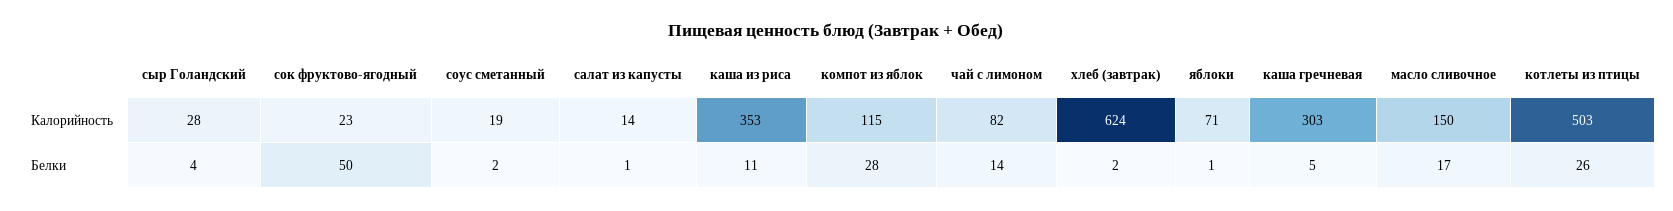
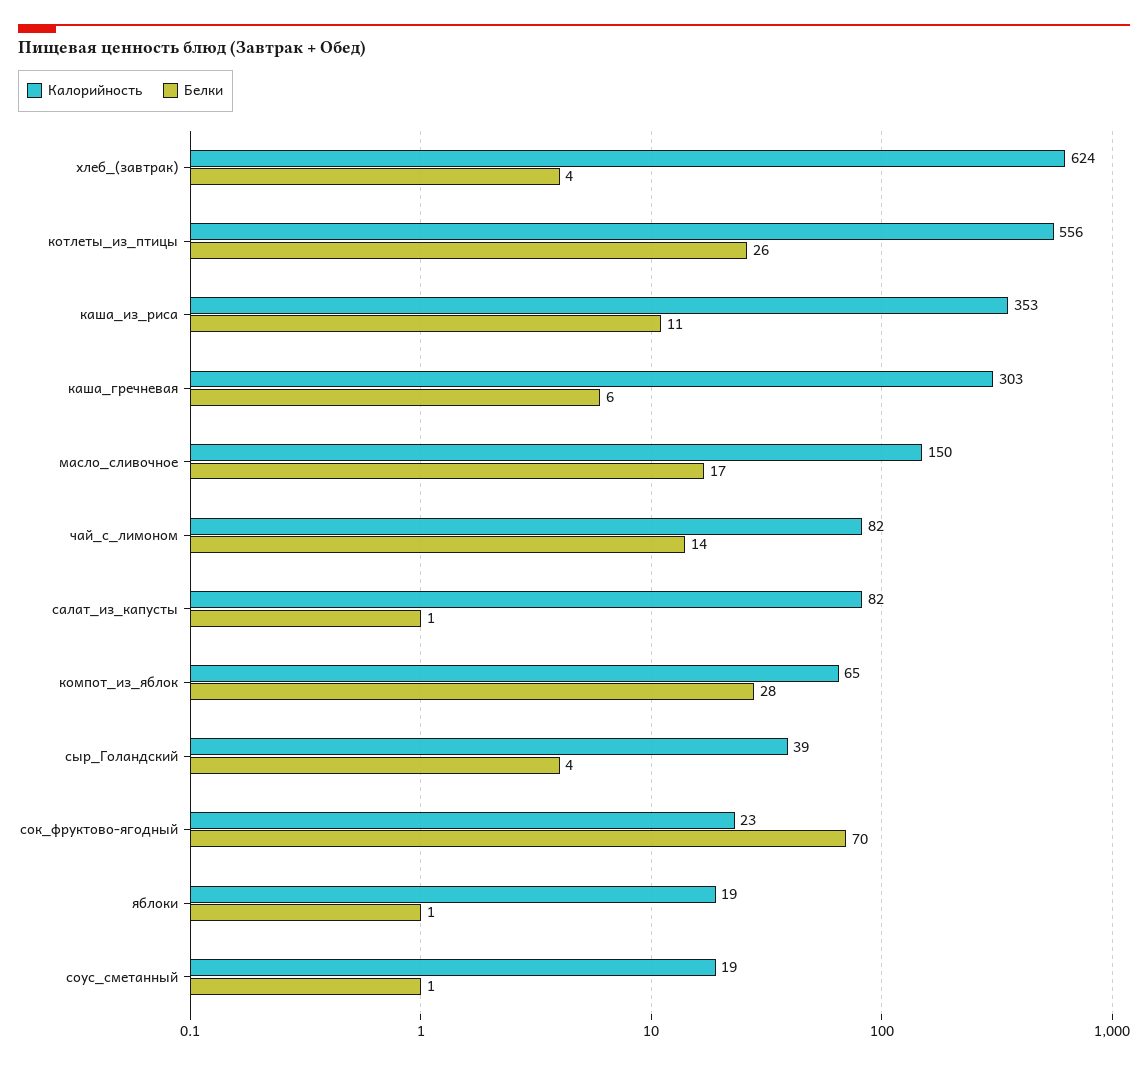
Калорийность, сыр Голандский: 28 -> 39
Калорийность, салат из капусты: 14 -> 82
Калорийность, компот из яблок: 115 -> 65
Калорийность, яблоки: 71 -> 19
Калорийность, котлеты из птицы: 503 -> 556
Белки, сок фруктово-ягодный: 50 -> 70
Белки, соус сметанный: 2 -> 1
Белки, хлеб (завтрак): 2 -> 4
Белки, каша гречневая: 5 -> 6

